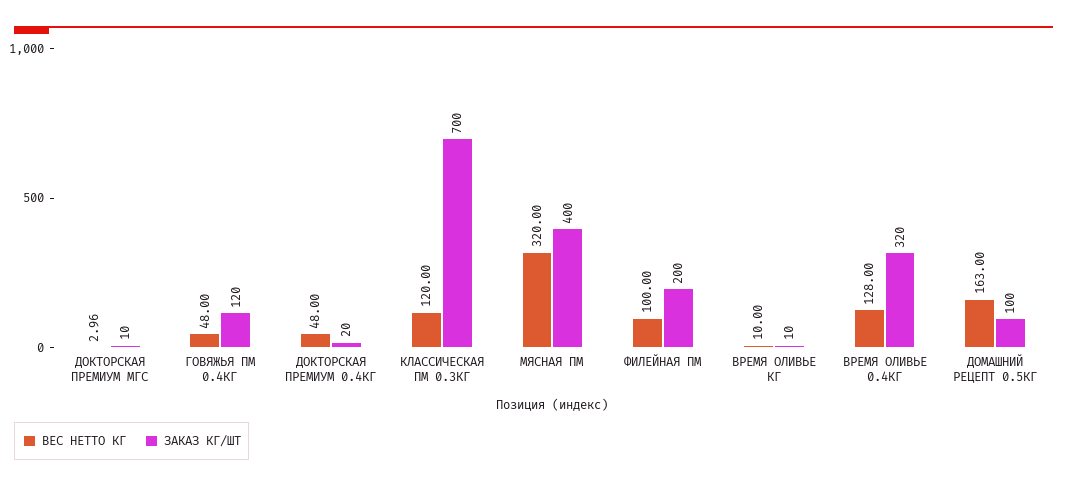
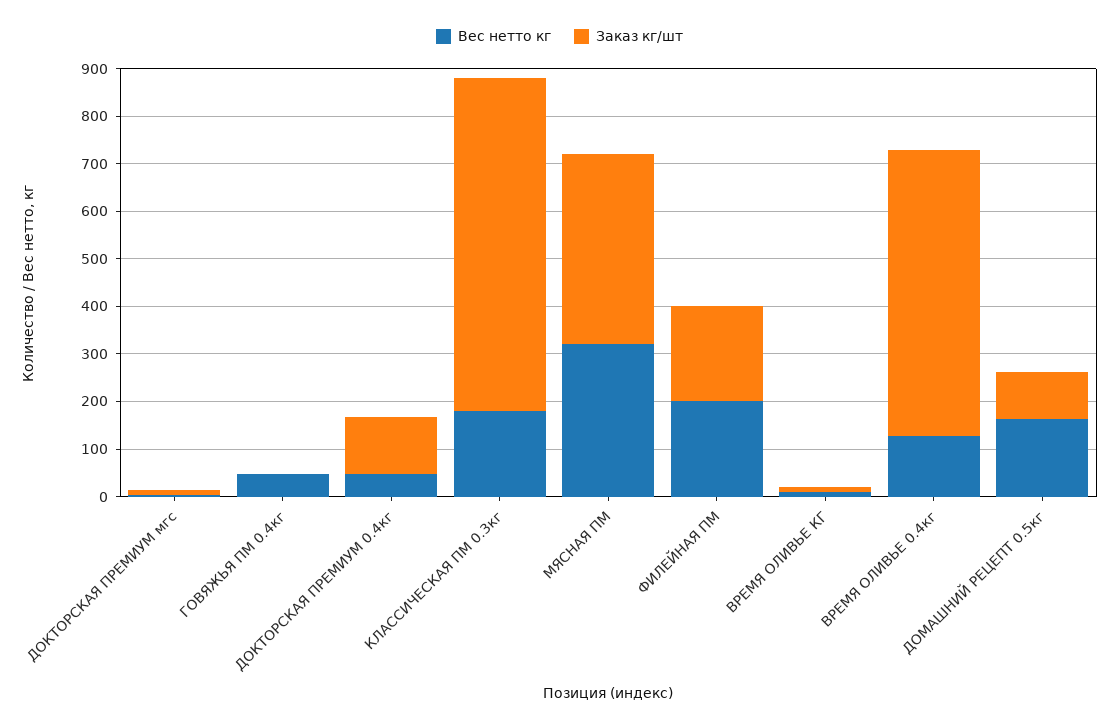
ЗАКАЗ КГ/ШТ, ГОВЯЖЬЯ ПМ 0.4КГ: 120 -> 0
ЗАКАЗ КГ/ШТ, ДОКТОРСКАЯ ПРЕМИУМ 0.4КГ: 20 -> 120
ВЕС НЕТТО КГ, КЛАССИЧЕСКАЯ ПМ 0.3КГ: 120 -> 180
ВЕС НЕТТО КГ, ФИЛЕЙНАЯ ПМ: 100 -> 200
ЗАКАЗ КГ/ШТ, ВРЕМЯ ОЛИВЬЕ 0.4КГ: 320 -> 600

